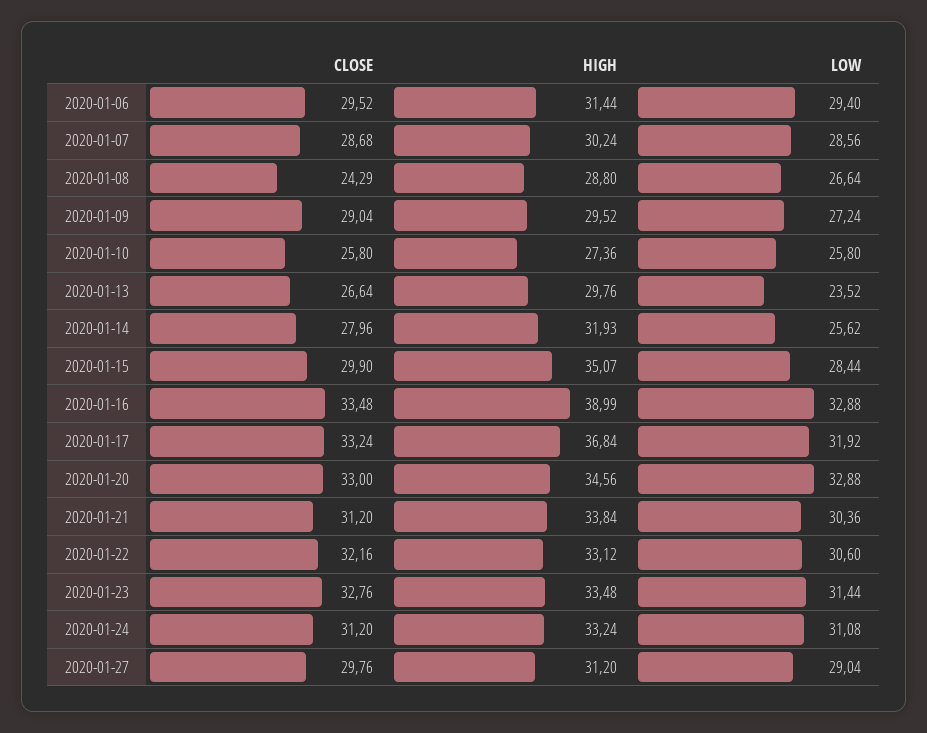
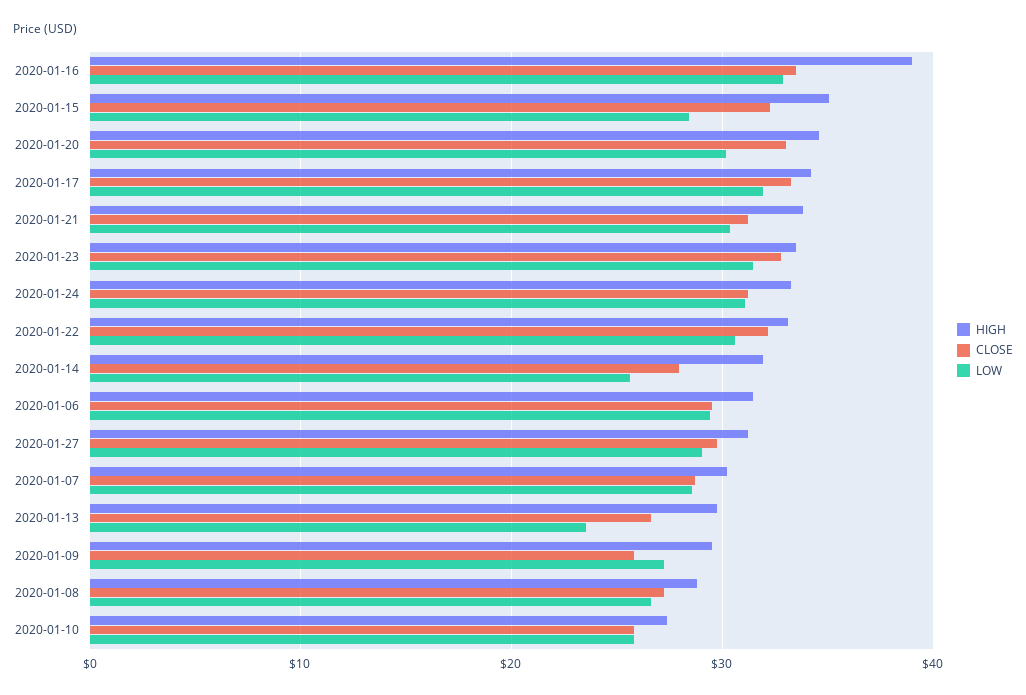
CLOSE, 2020-01-08: 24.29 -> 27
CLOSE, 2020-01-09: 29.04 -> 26
CLOSE, 2020-01-15: 29.9 -> 32
HIGH, 2020-01-17: 36.84 -> 34
LOW, 2020-01-20: 32.88 -> 30

